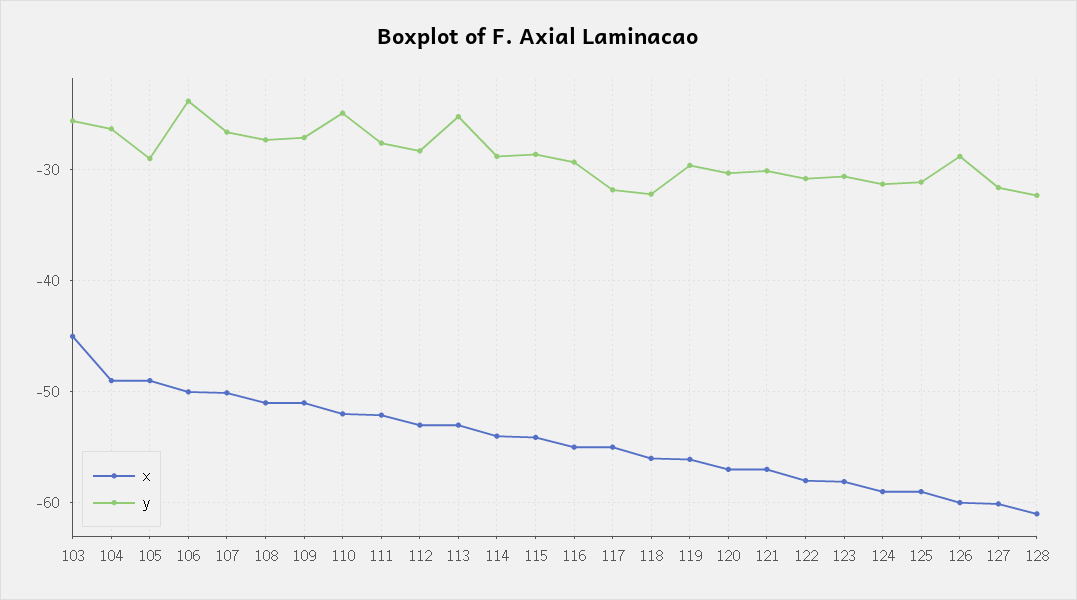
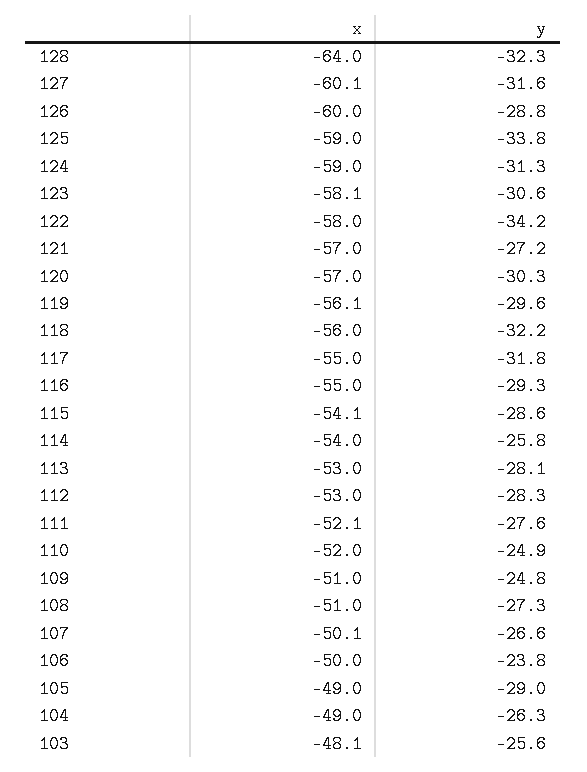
x, 103: -45 -> -48.1
y, 109: -27 -> -24.8
y, 113: -25 -> -28.1
y, 114: -29 -> -25.8
y, 121: -30 -> -27.2
y, 122: -31 -> -34.2
y, 125: -31 -> -33.8
x, 128: -61 -> -64

